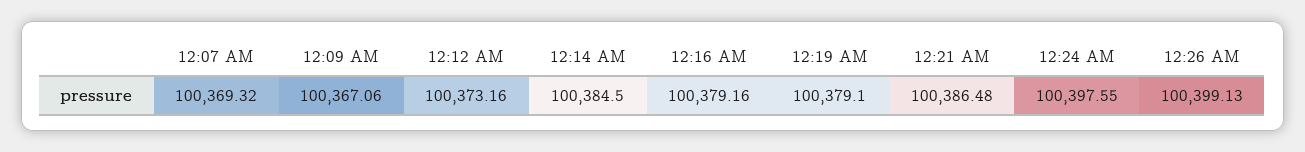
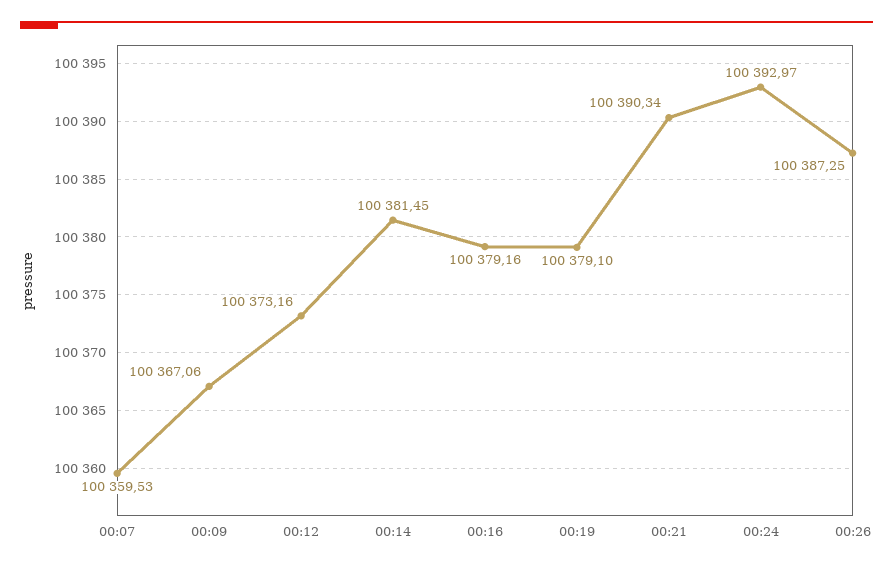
12:07 AM: 100369.32 -> 100359.53
12:14 AM: 100384.5 -> 100381.45
12:21 AM: 100386.48 -> 100390.34
12:24 AM: 100397.55 -> 100392.97
12:26 AM: 100399.13 -> 100387.25

